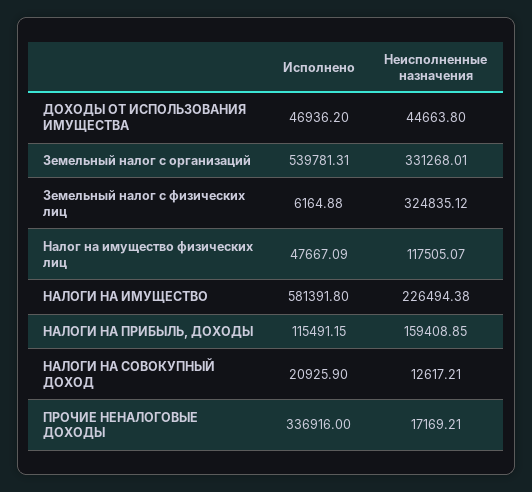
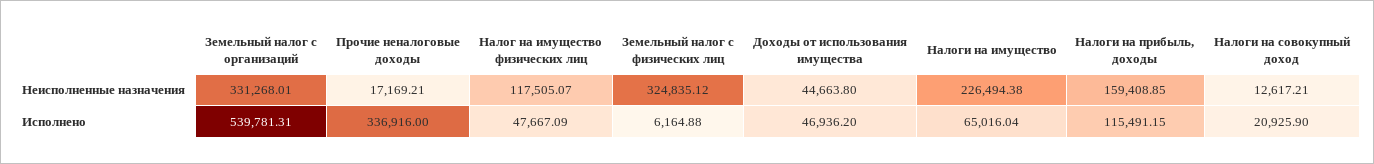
Исполнено, НАЛОГИ НА ИМУЩЕСТВО: 581391.8 -> 65016.04

